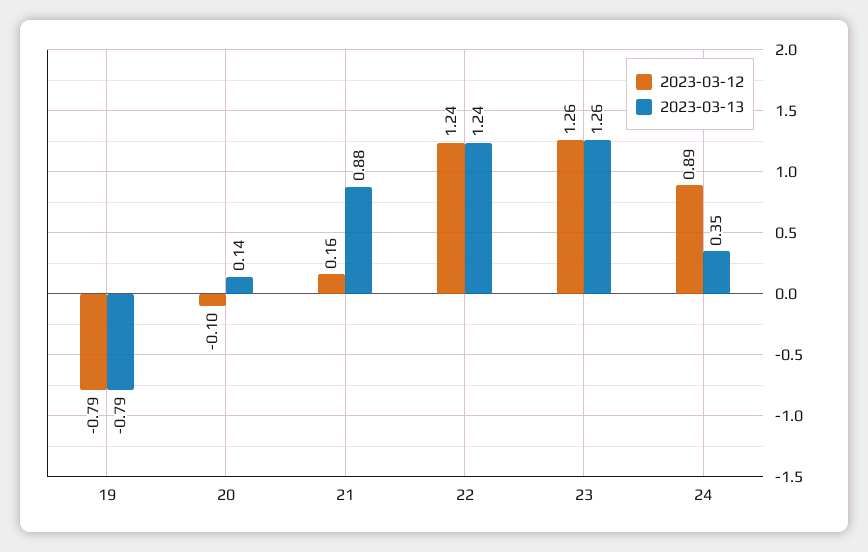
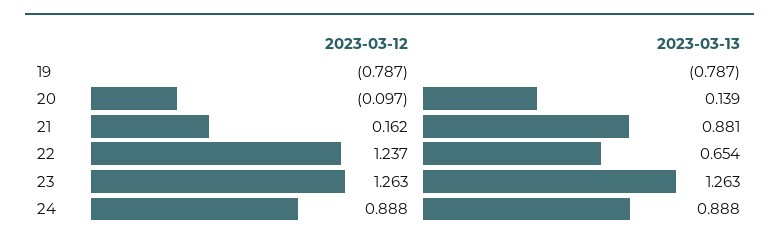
2023-03-13, 22: 1.24 -> 0.654
2023-03-13, 24: 0.35 -> 0.888

